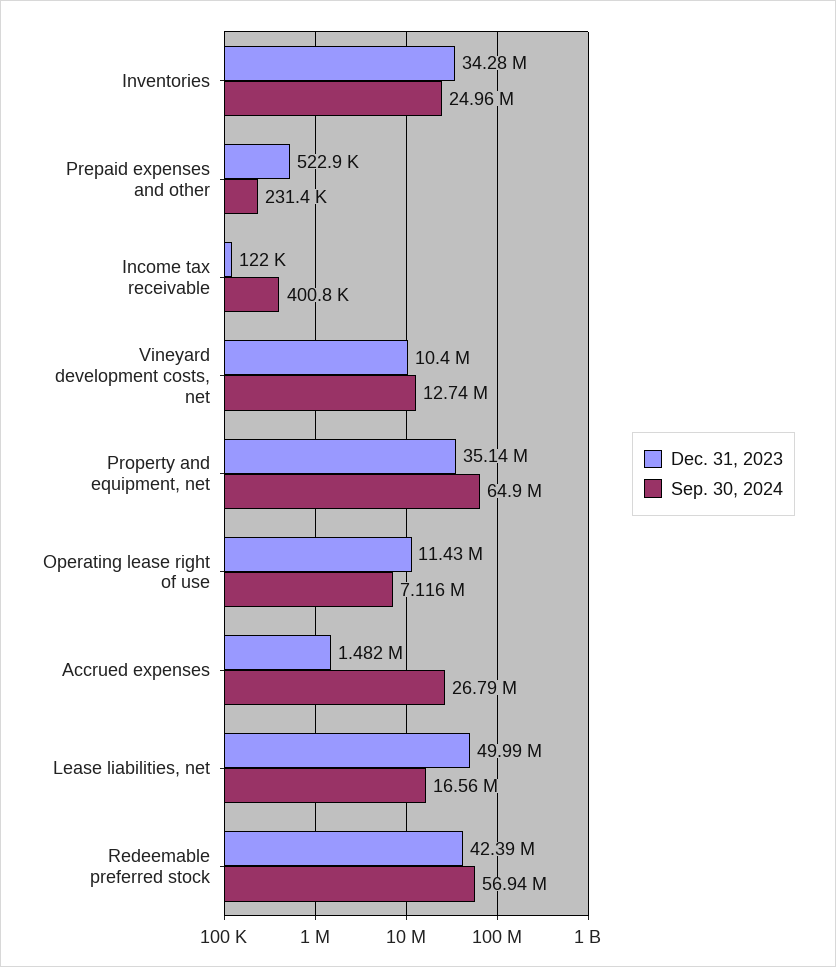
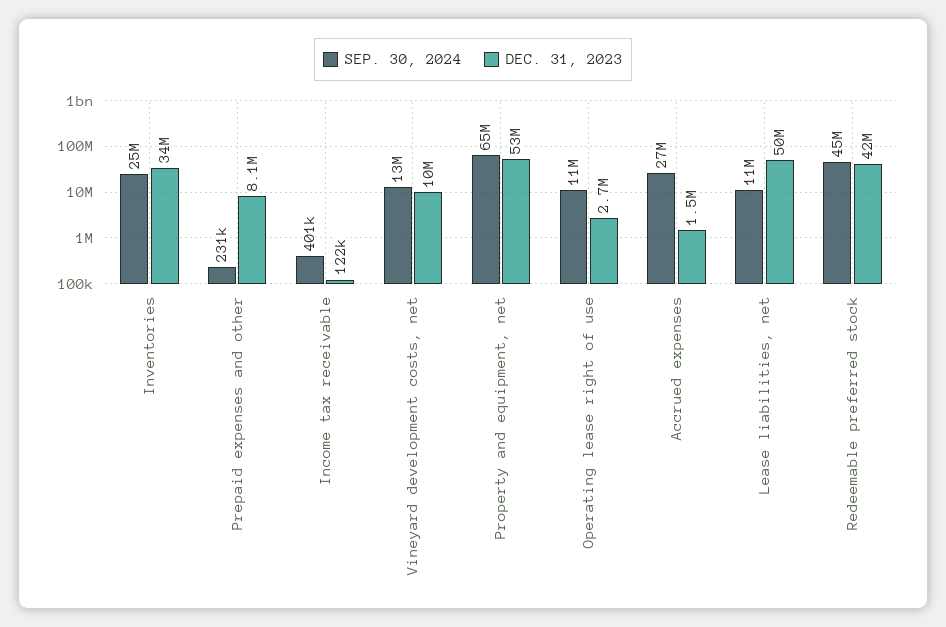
Dec. 31, 2023, Prepaid expenses and other: 522900 -> 8100000
Dec. 31, 2023, Property and equipment, net: 35140000 -> 53000000
Dec. 31, 2023, Operating lease right of use: 11430000 -> 2700000
Sep. 30, 2024, Operating lease right of use: 7116000 -> 11000000
Sep. 30, 2024, Lease liabilities, net: 16560000 -> 11000000
Sep. 30, 2024, Redeemable preferred stock: 56940000 -> 45000000

